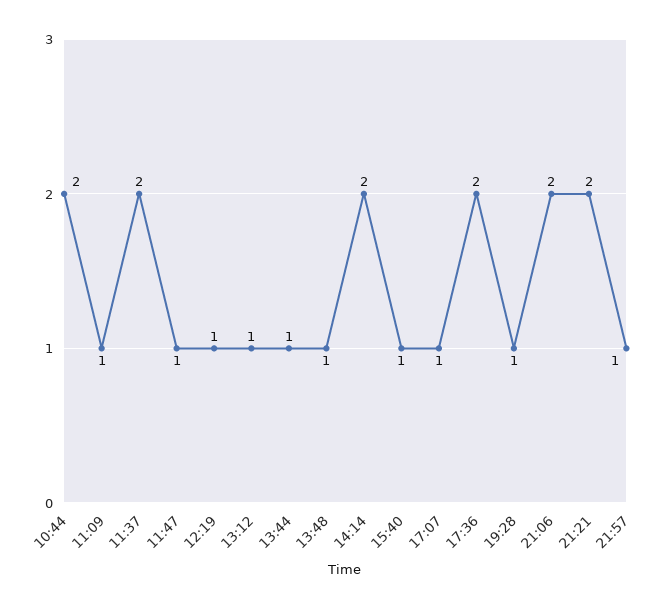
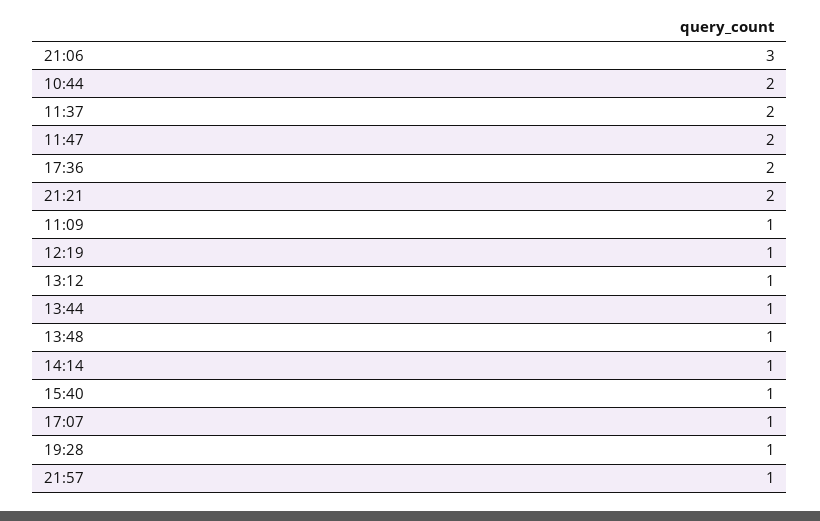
11:47: 1 -> 2
14:14: 2 -> 1
21:06: 2 -> 3

